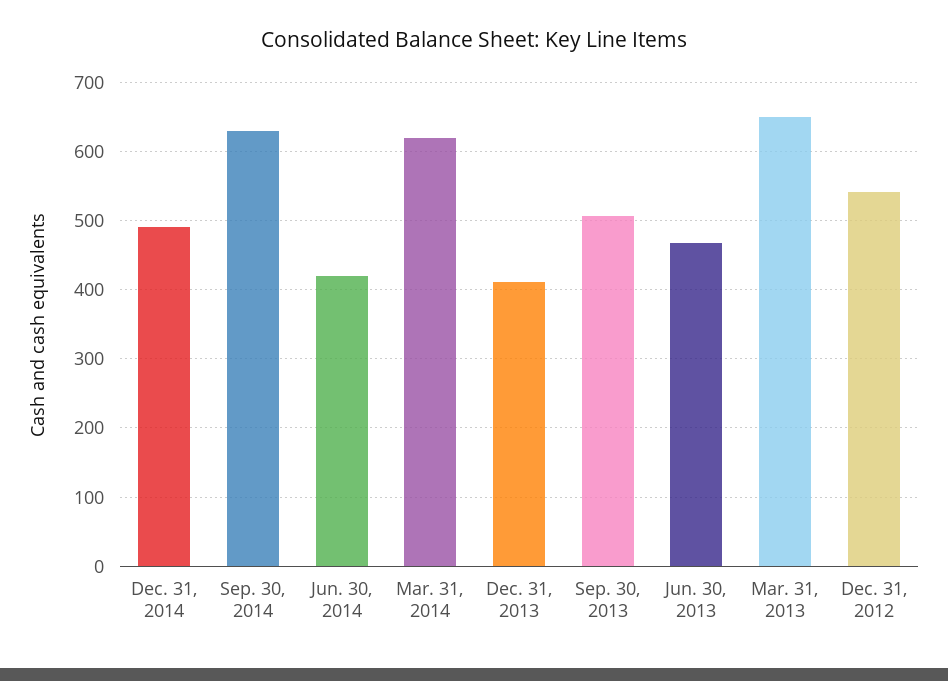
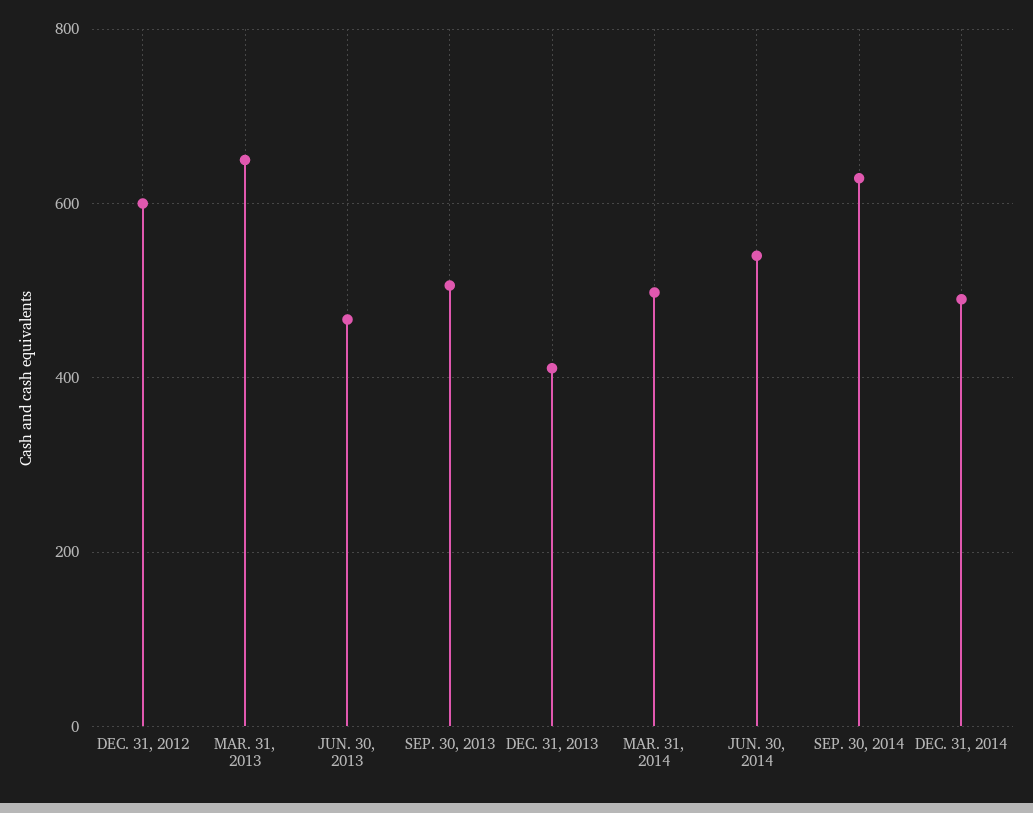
Jun. 30, 2014: 420 -> 540
Mar. 31, 2014: 620 -> 500
Dec. 31, 2012: 540 -> 600

